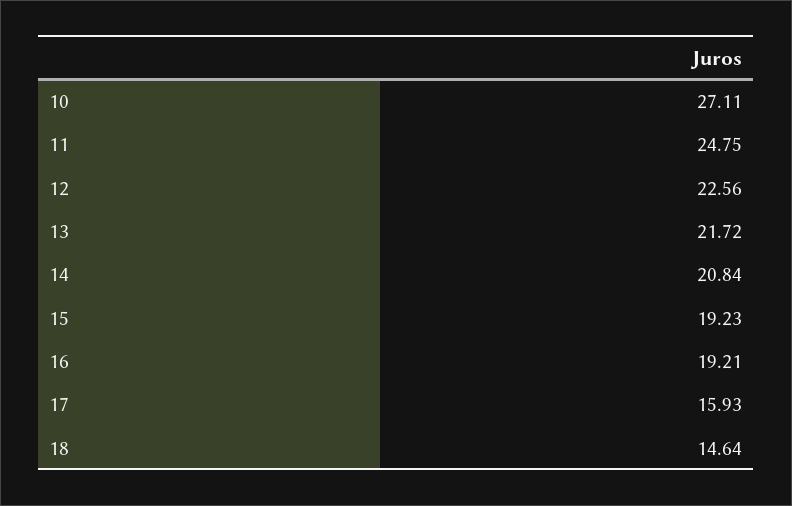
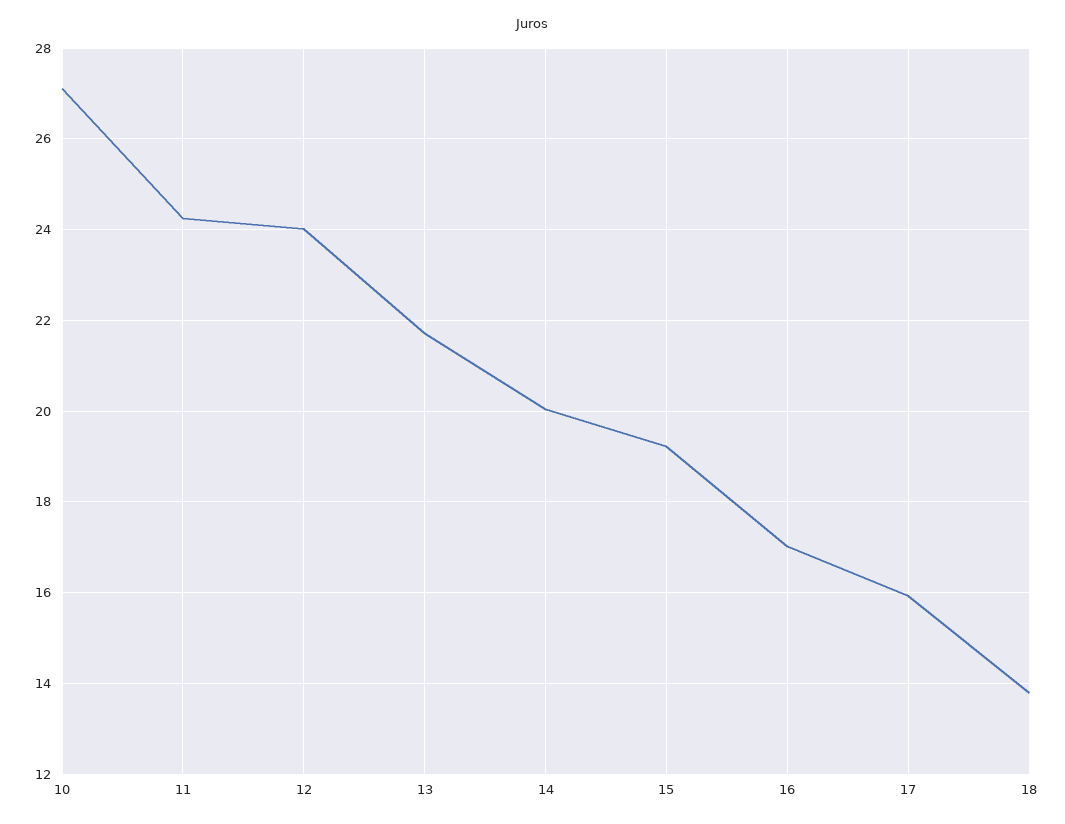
11: 24.75 -> 24.2
12: 22.56 -> 24
14: 20.84 -> 20
16: 19.21 -> 17
18: 14.64 -> 13.8

